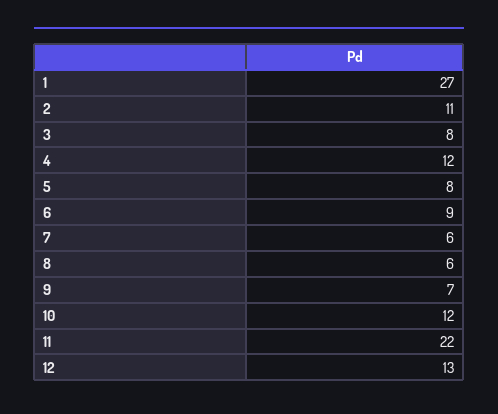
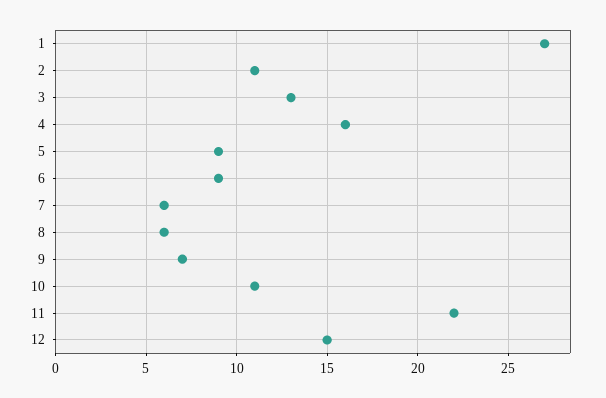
3: 8 -> 13
4: 12 -> 16
5: 8 -> 9
10: 12 -> 11
12: 13 -> 15

